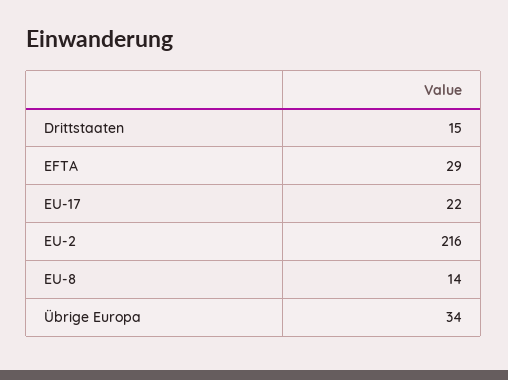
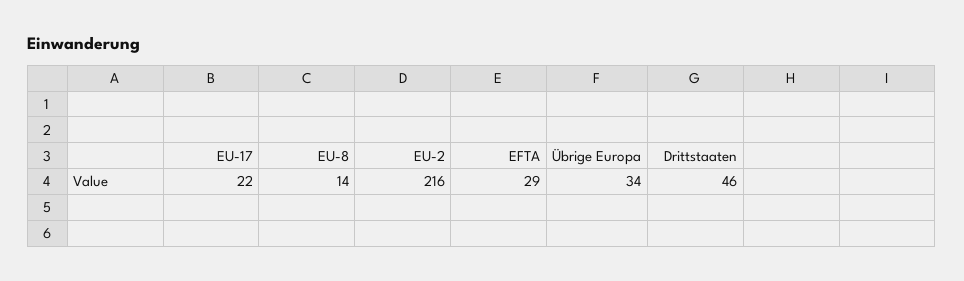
Drittstaaten: 15 -> 46

